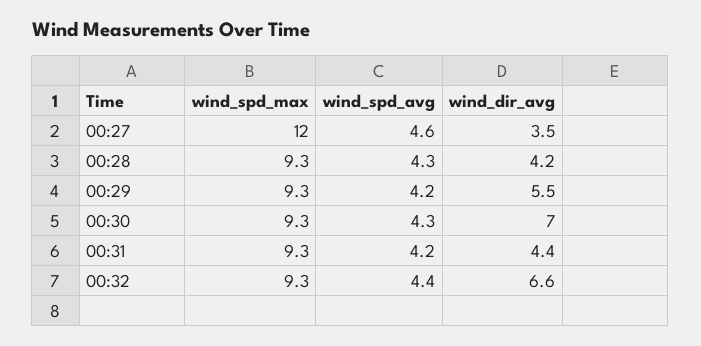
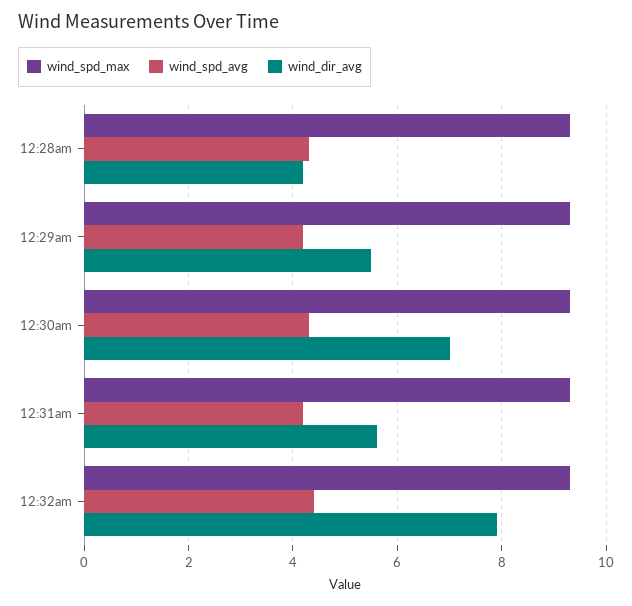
wind_spd_max, 00:27: 12 -> none
wind_spd_avg, 00:27: 4.6 -> none
wind_dir_avg, 00:27: 3.5 -> none
wind_dir_avg, 00:31: 4.4 -> 5.5
wind_dir_avg, 00:32: 6.6 -> 8

